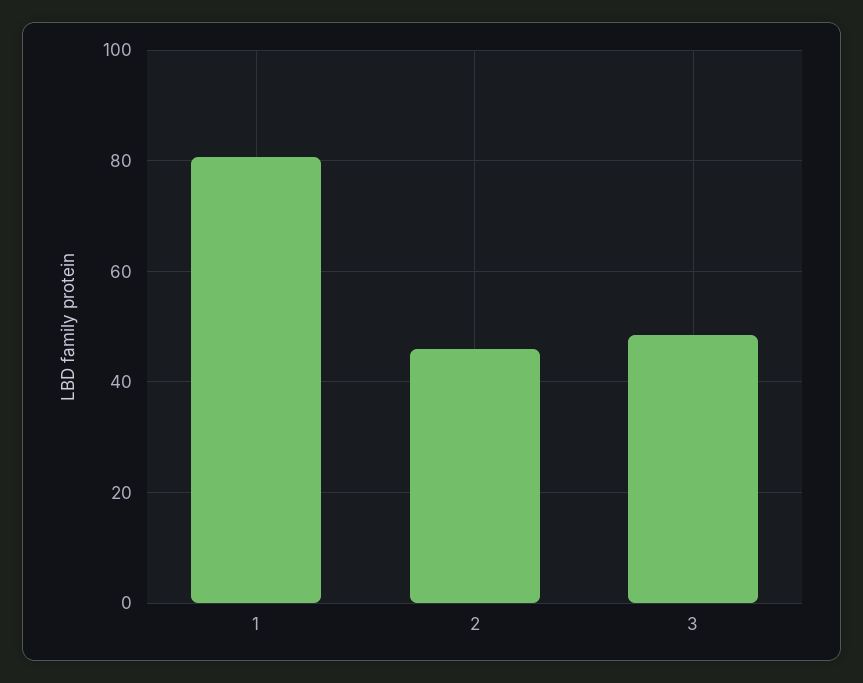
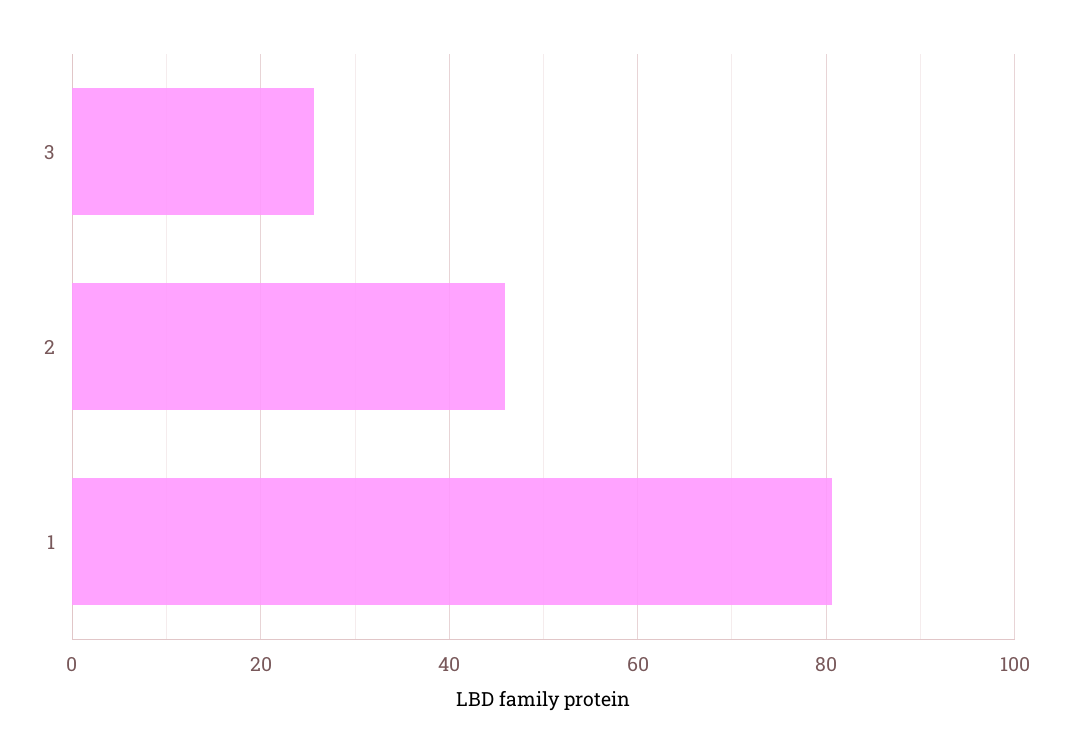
3: 48 -> 26

